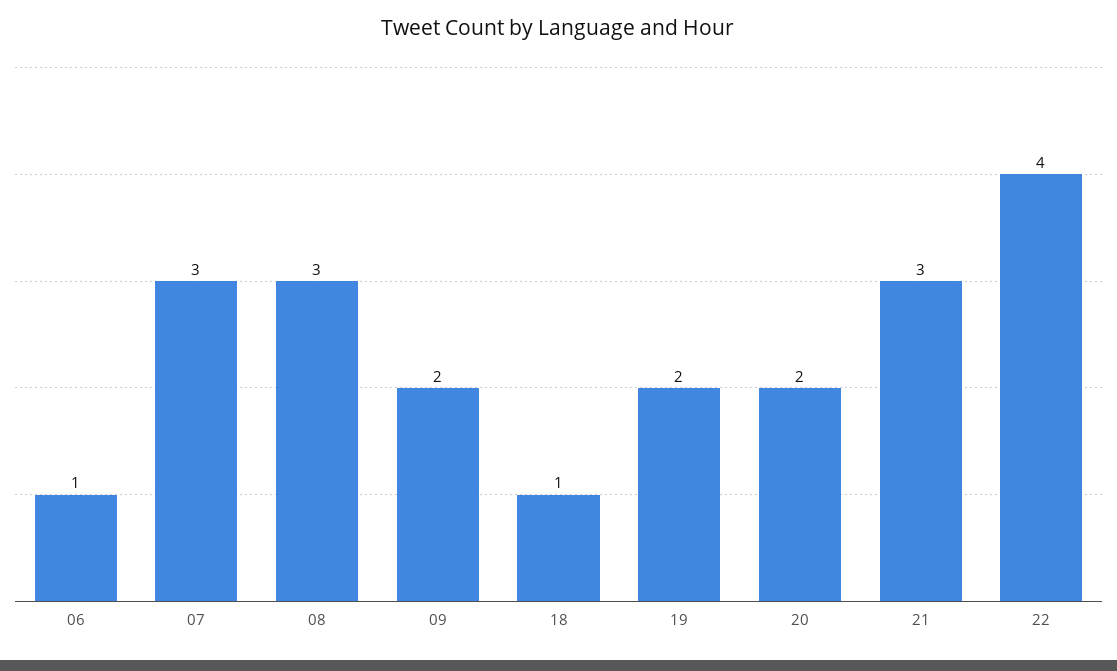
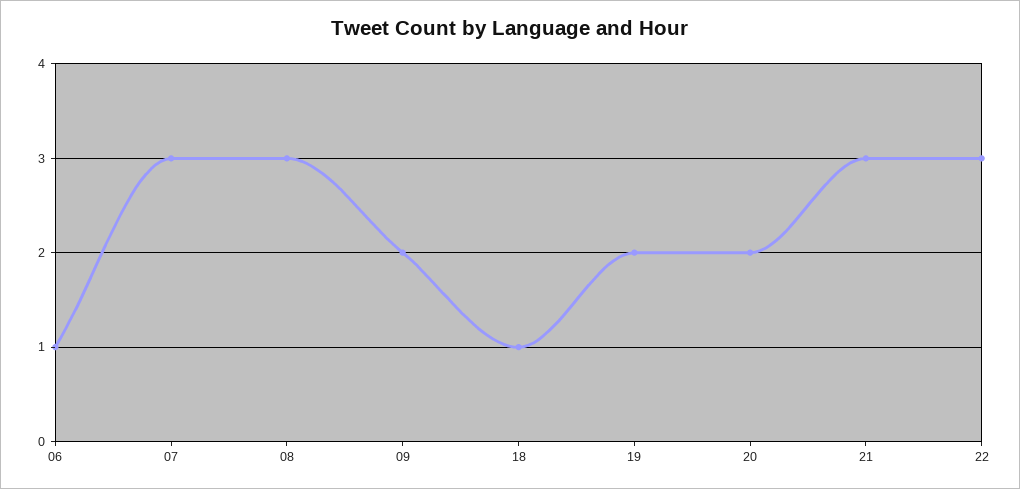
22: 4 -> 3

